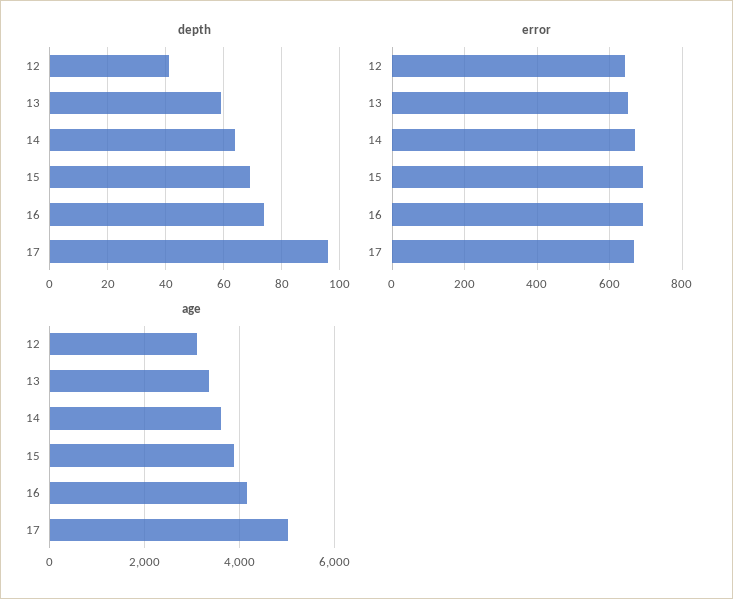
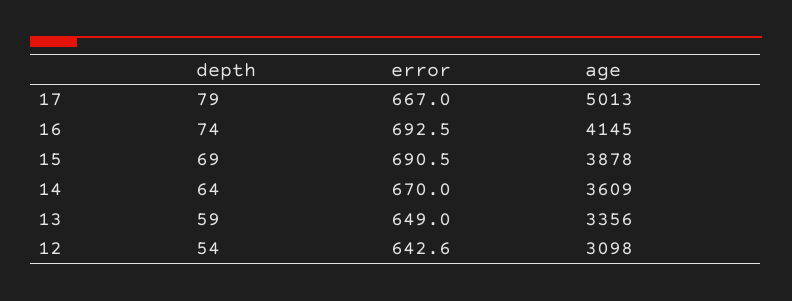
depth, 12: 40 -> 54
depth, 17: 95 -> 79

